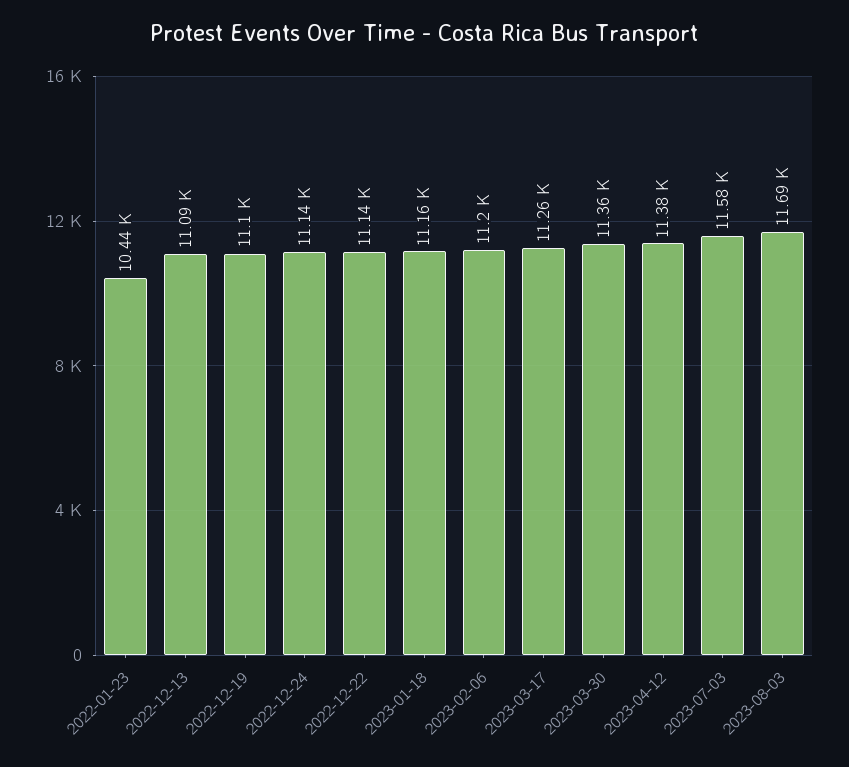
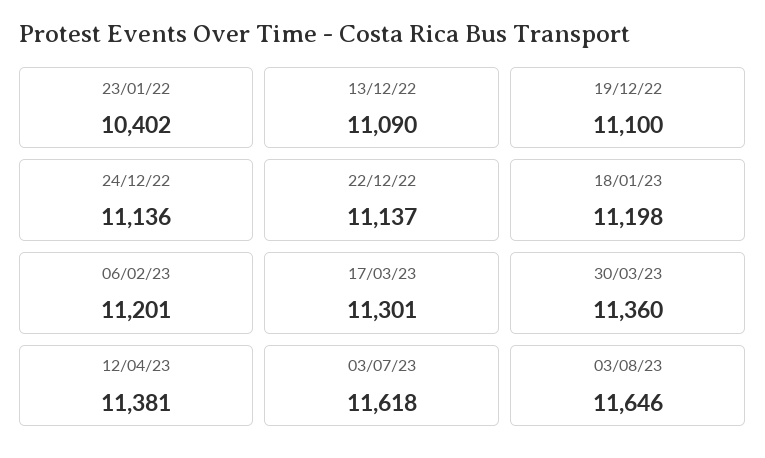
2022-01-23: 10440 -> 10402
2023-01-18: 11160 -> 11198
2023-03-17: 11260 -> 11301
2023-07-03: 11580 -> 11618
2023-08-03: 11690 -> 11646

